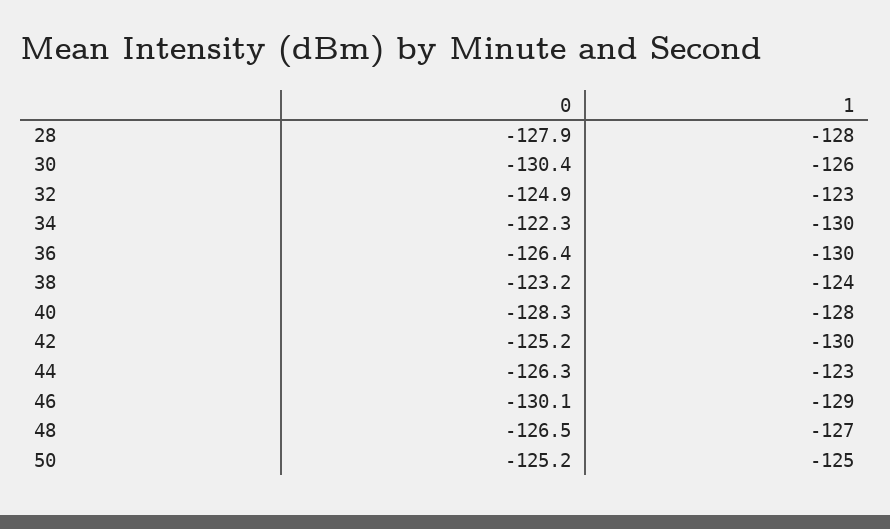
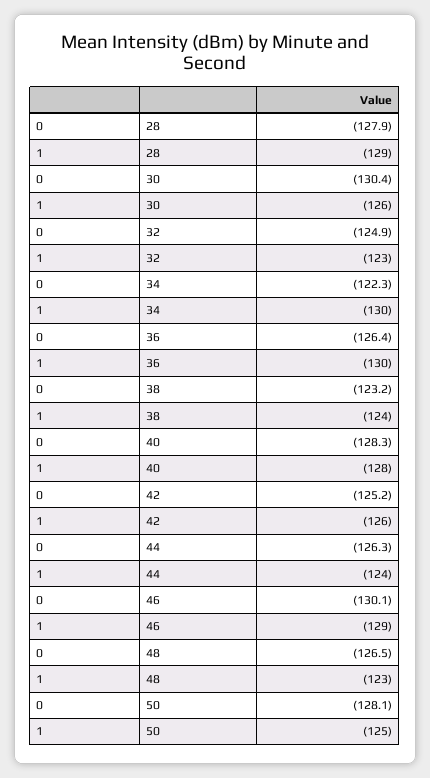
1, 28: -128 -> -129
1, 42: -130 -> -126
1, 44: -123 -> -124
1, 48: -127 -> -123
0, 50: -125.2 -> -128.1

